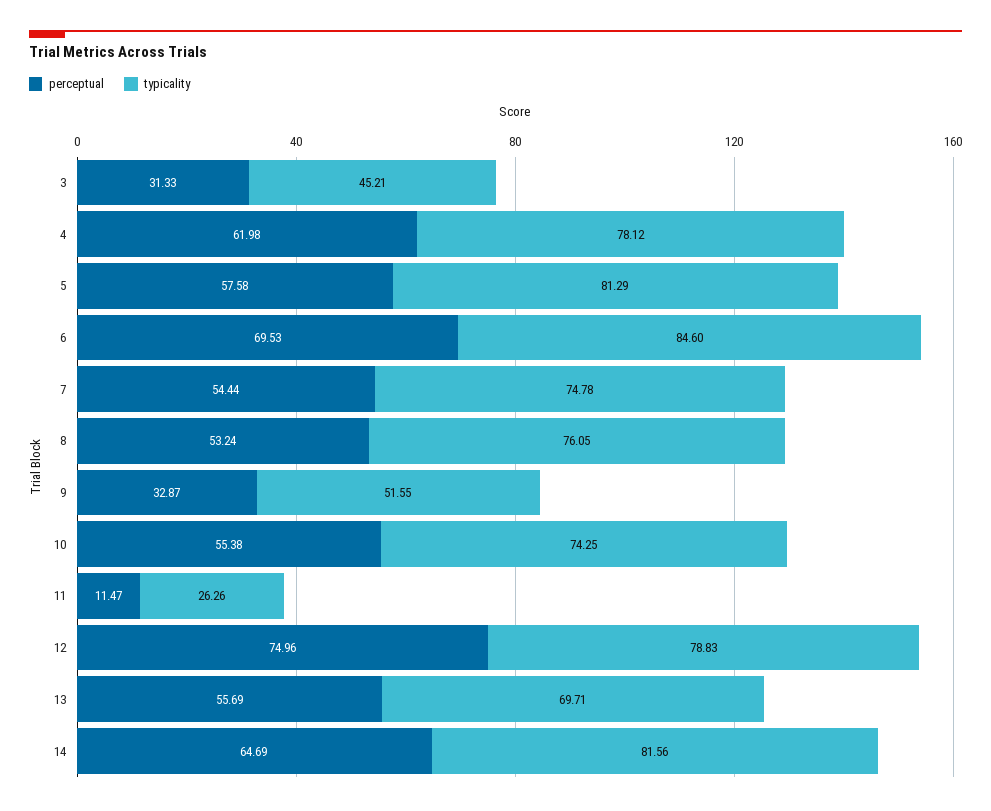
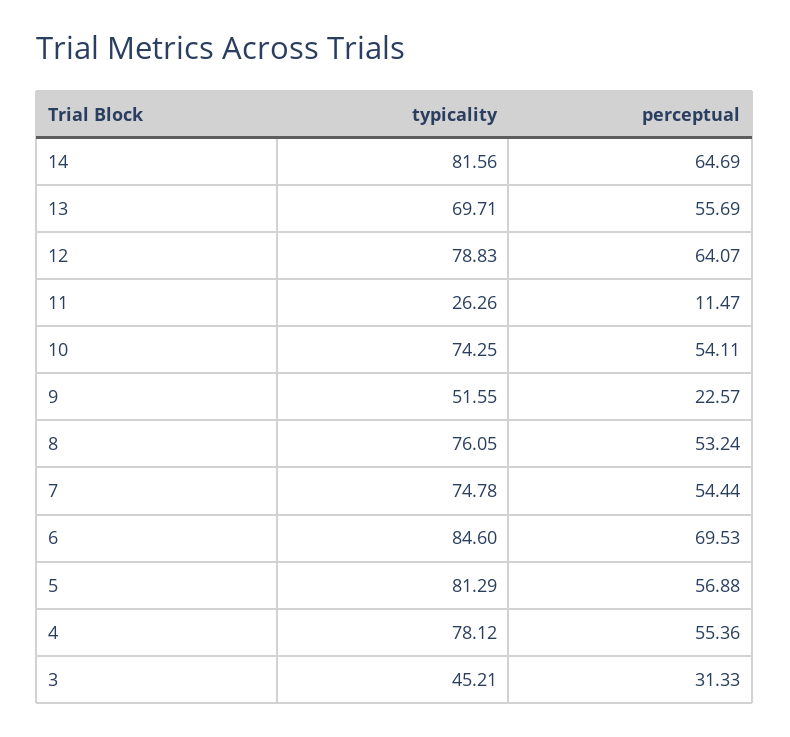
perceptual, 4: 61.98 -> 55.36
perceptual, 5: 57.58 -> 56.88
perceptual, 9: 32.87 -> 22.57
perceptual, 10: 55.38 -> 54.11
perceptual, 12: 74.96 -> 64.07

